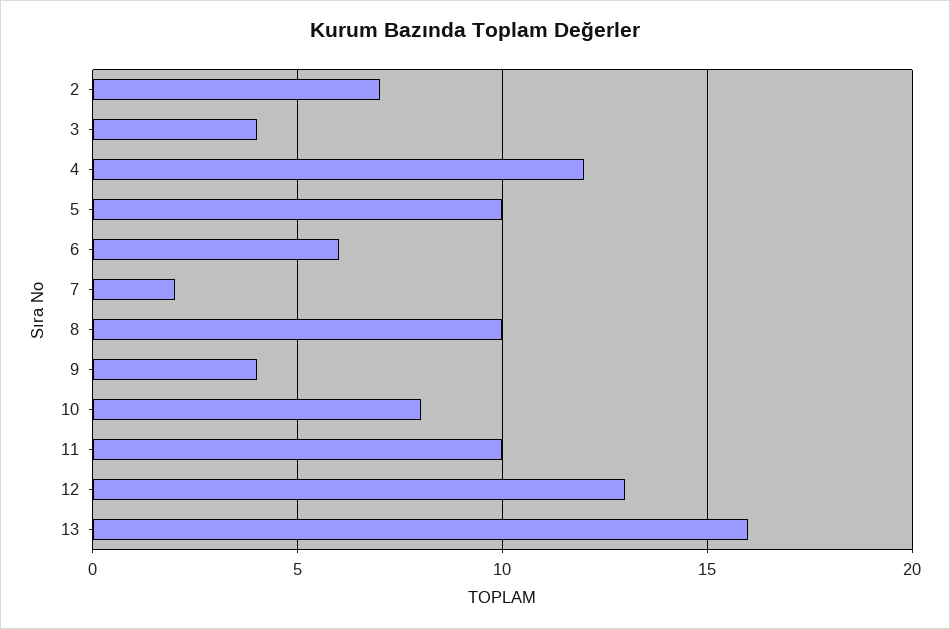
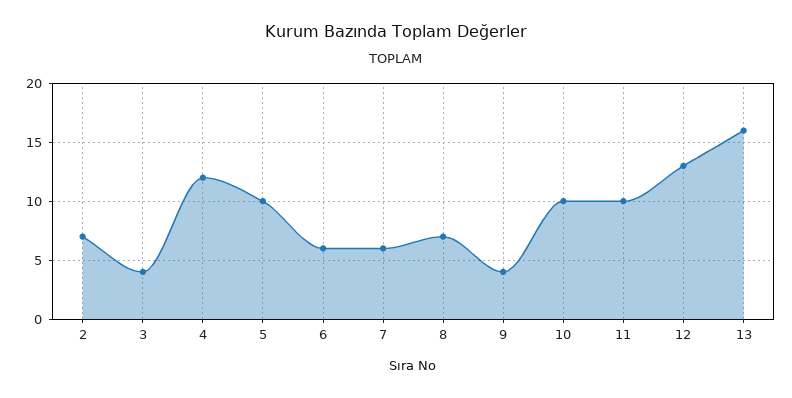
7: 2 -> 6
8: 10 -> 7
10: 8 -> 10

